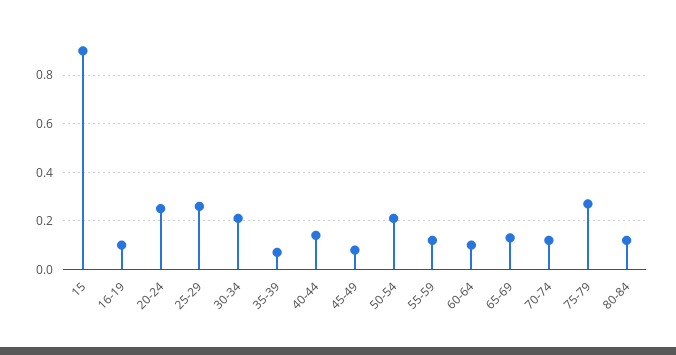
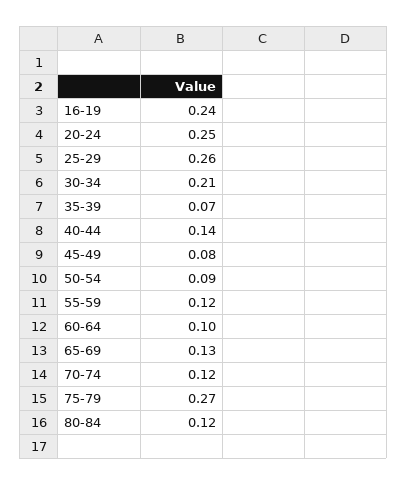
15: 0.9 -> none
16-19: 0.1 -> 0.24
50-54: 0.2 -> 0.09

